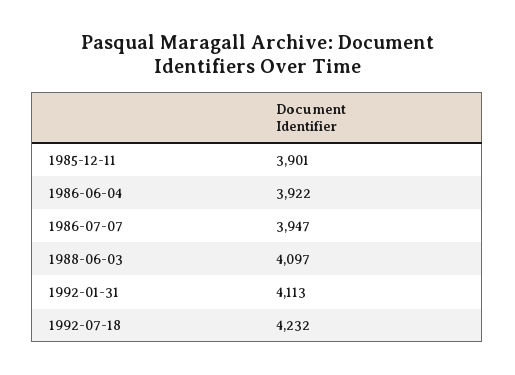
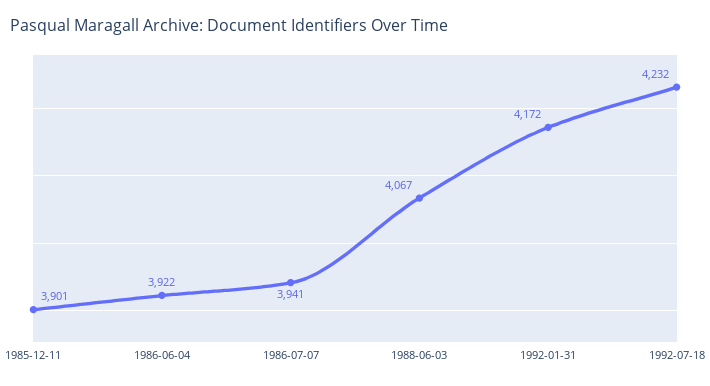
1986-07-07: 3947 -> 3941
1988-06-03: 4097 -> 4067
1992-01-31: 4113 -> 4172

